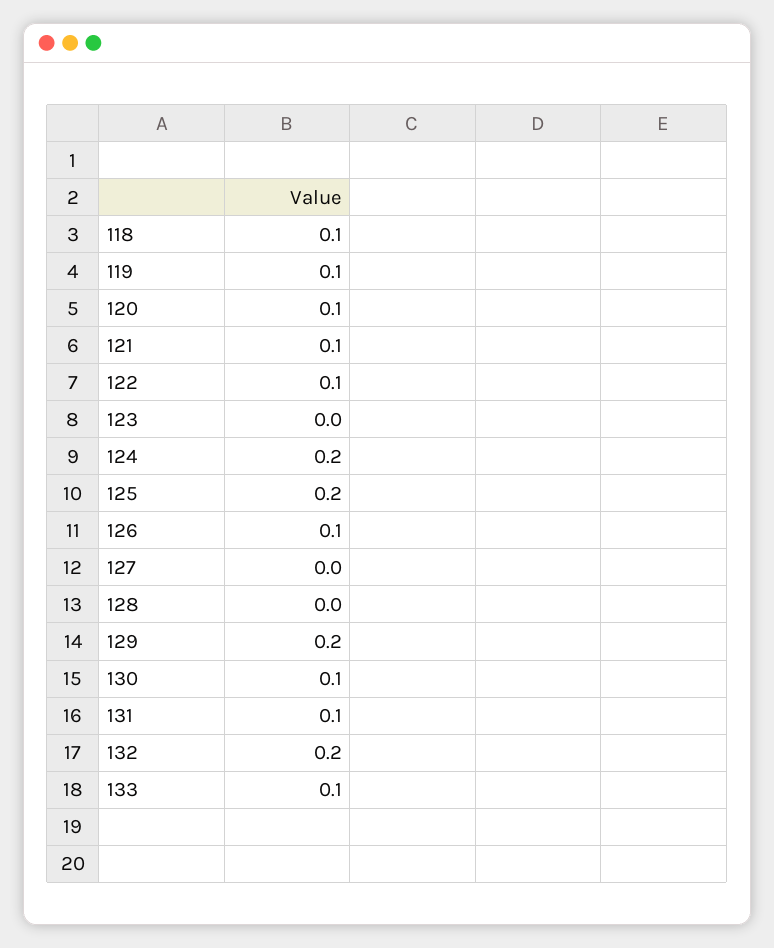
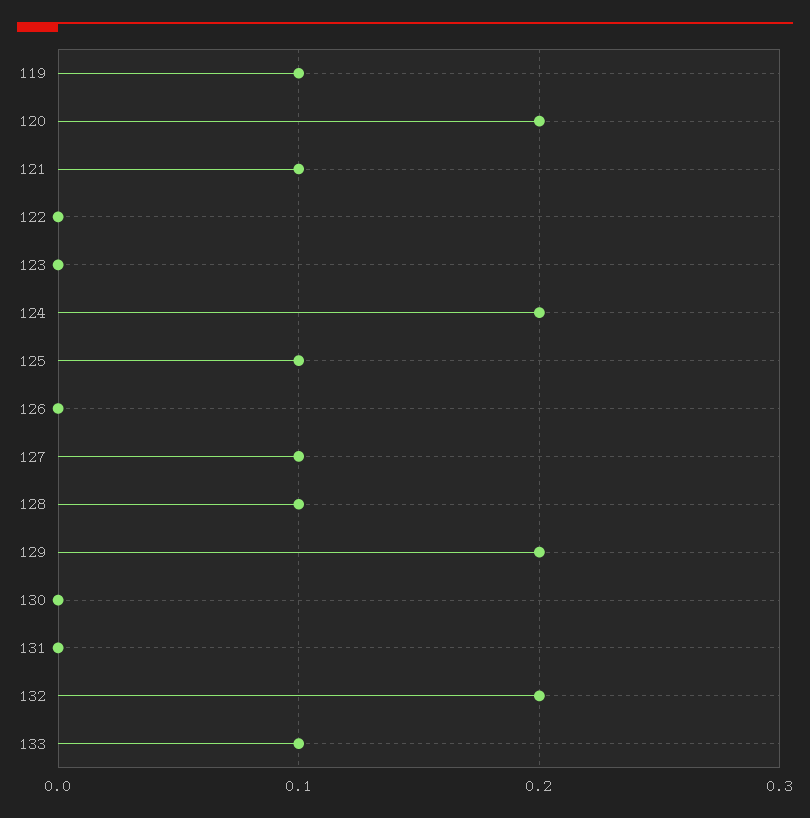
118: 0.1 -> none
120: 0.1 -> 0.2
122: 0.1 -> 0
125: 0.2 -> 0.1
126: 0.1 -> 0
127: 0 -> 0.1
128: 0 -> 0.1
130: 0.1 -> 0
131: 0.1 -> 0

